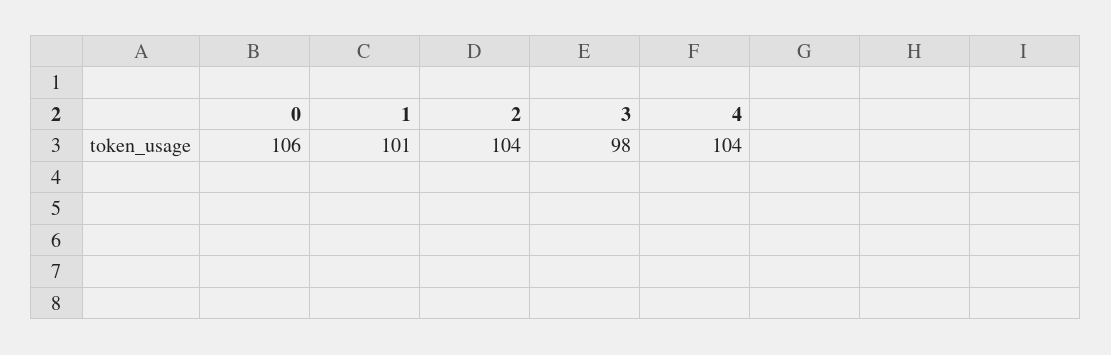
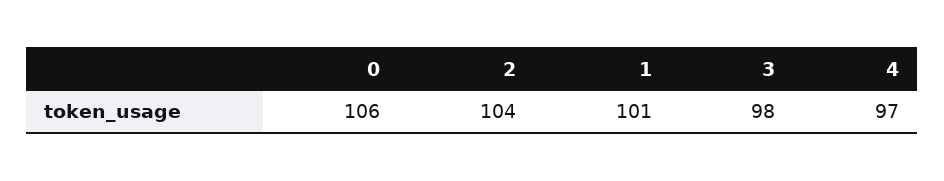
4: 104 -> 97

